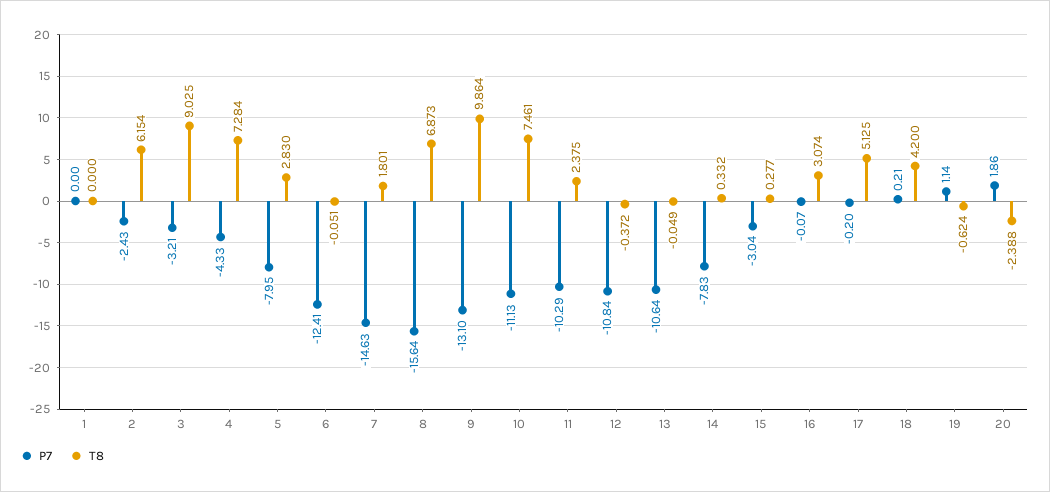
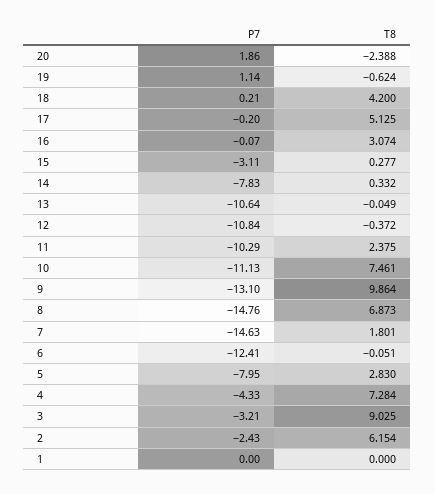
P7, 8: -15.64 -> -14.76
P7, 15: -3.04 -> -3.11

